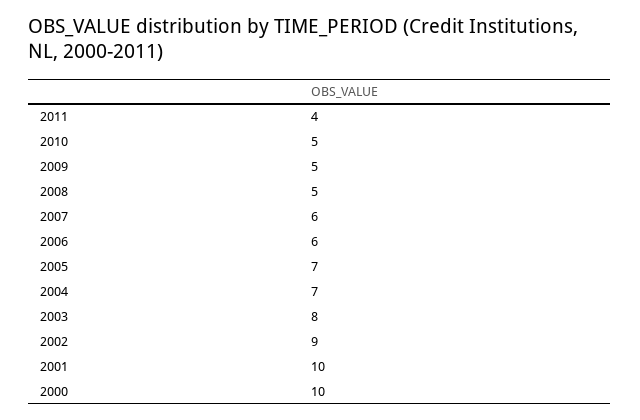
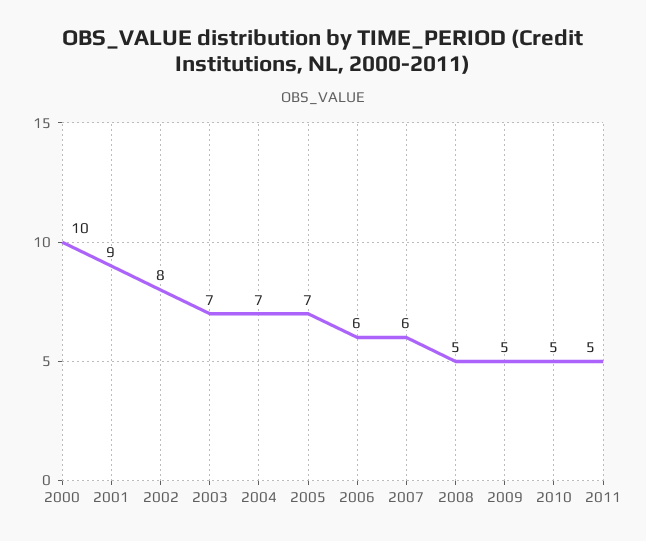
2011: 4 -> 5
2003: 8 -> 7
2002: 9 -> 8
2001: 10 -> 9

